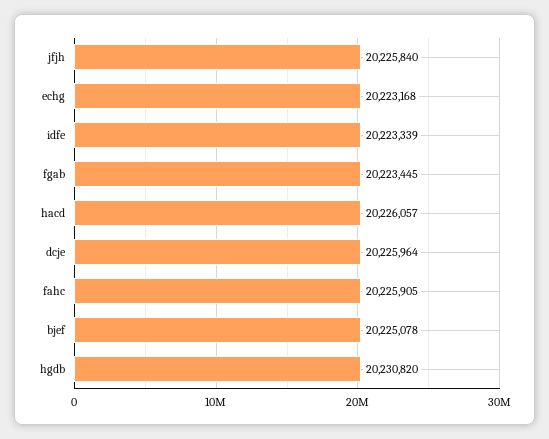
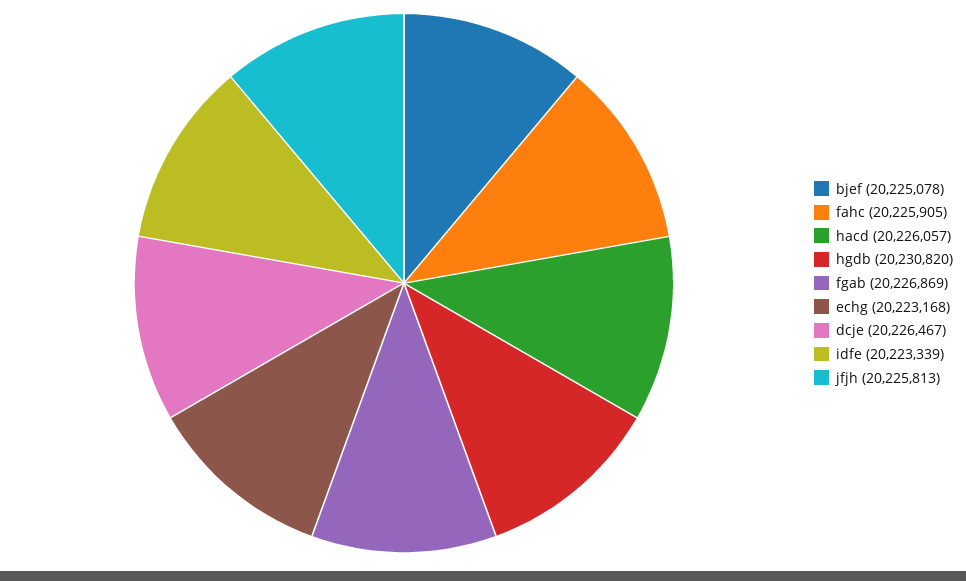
jfjh: 20225840 -> 20225813
fgab: 20223445 -> 20226869
dcje: 20225964 -> 20226467

